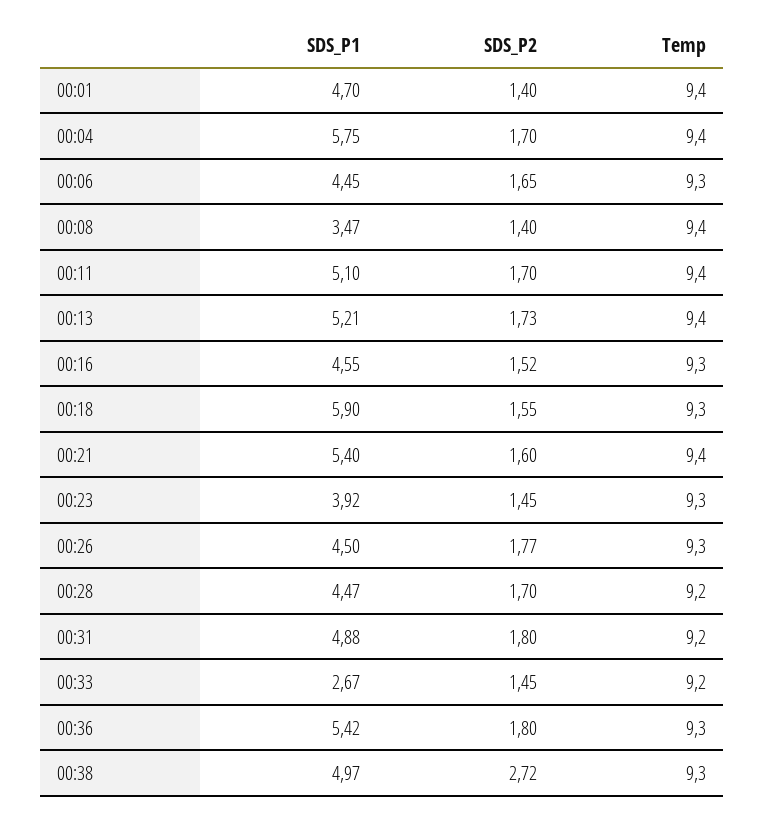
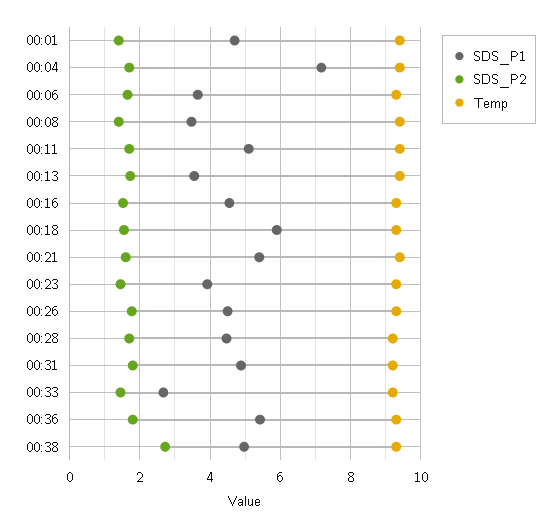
SDS_P1, 00:04: 5.75 -> 7.2
SDS_P1, 00:06: 4.45 -> 3.6
SDS_P1, 00:13: 5.21 -> 3.6

